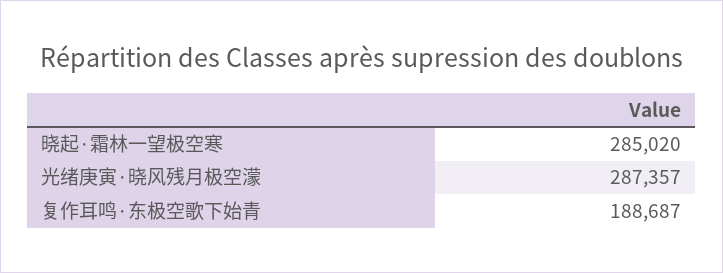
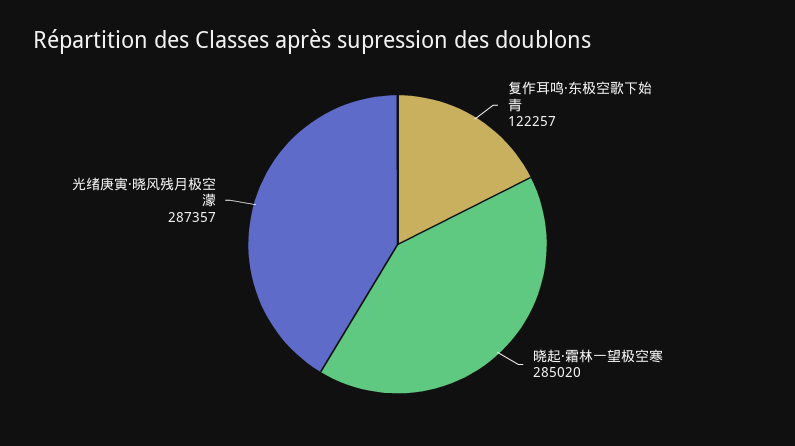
复作耳鸣·东极空歌下始青: 188687 -> 122257

